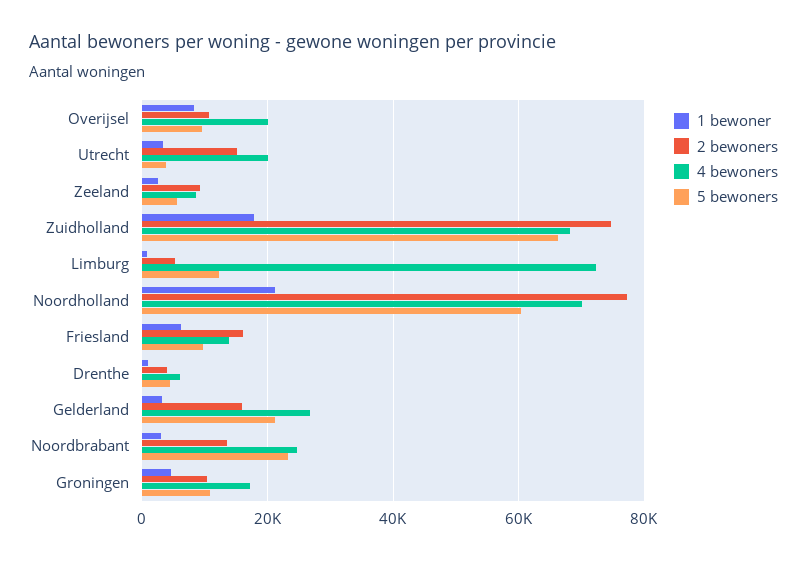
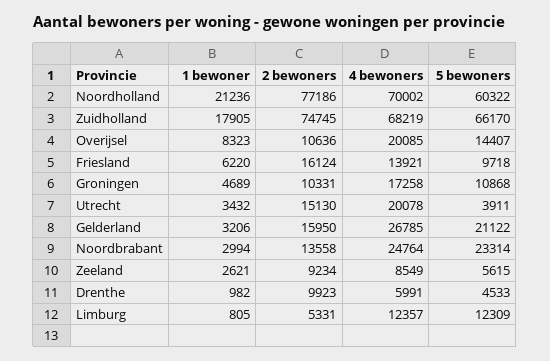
5 bewoners, Overijsel: 10000 -> 14407
4 bewoners, Limburg: 72000 -> 12357
2 bewoners, Drenthe: 4000 -> 9923

